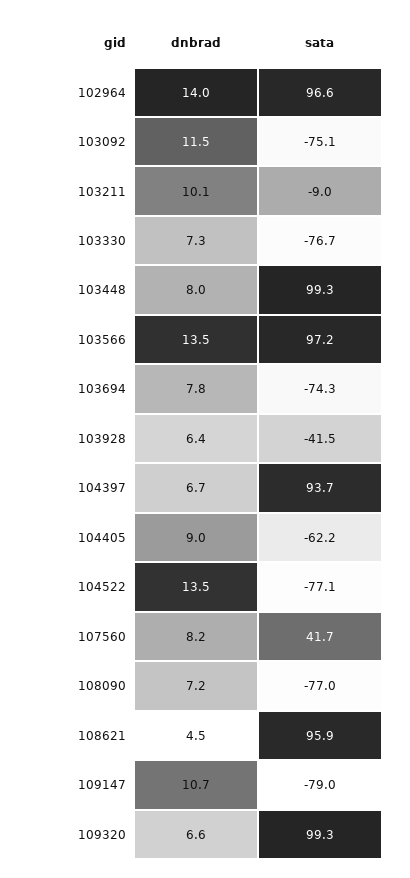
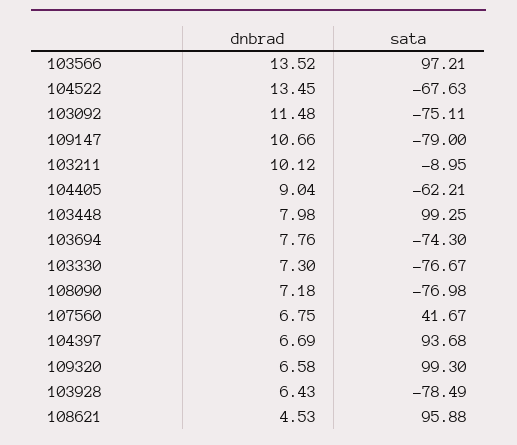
dnbrad, 102964: 14 -> none
sata, 102964: 96.6 -> none
sata, 103928: -41.5 -> -78.49
sata, 104522: -77.1 -> -67.63
dnbrad, 107560: 8.2 -> 6.75

